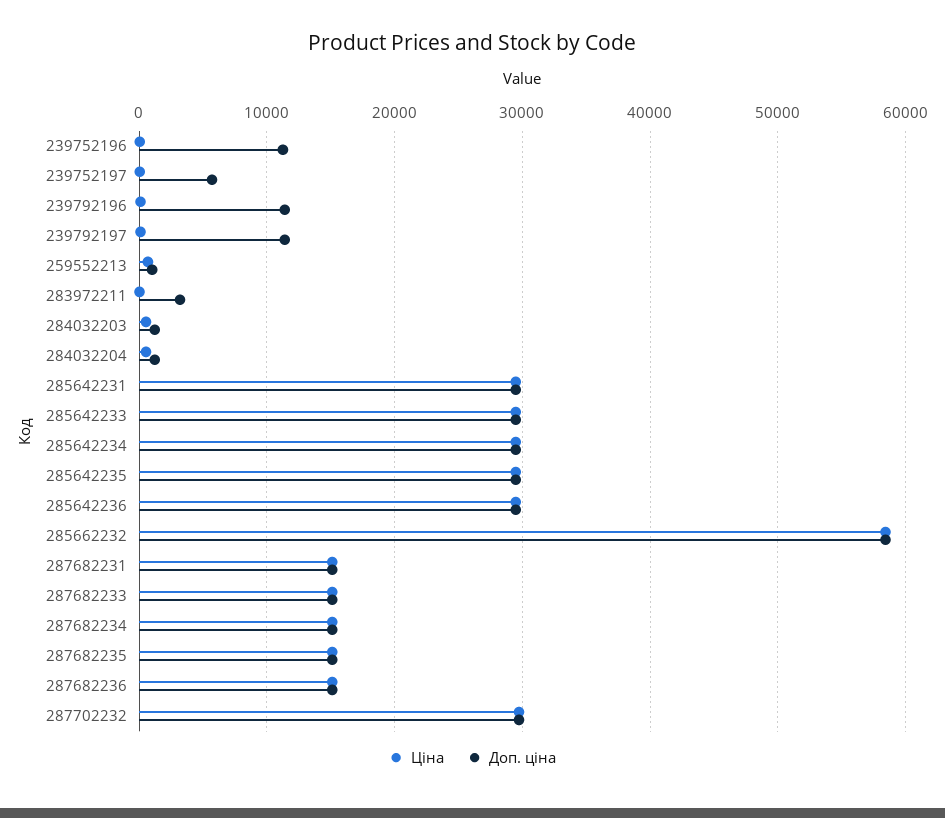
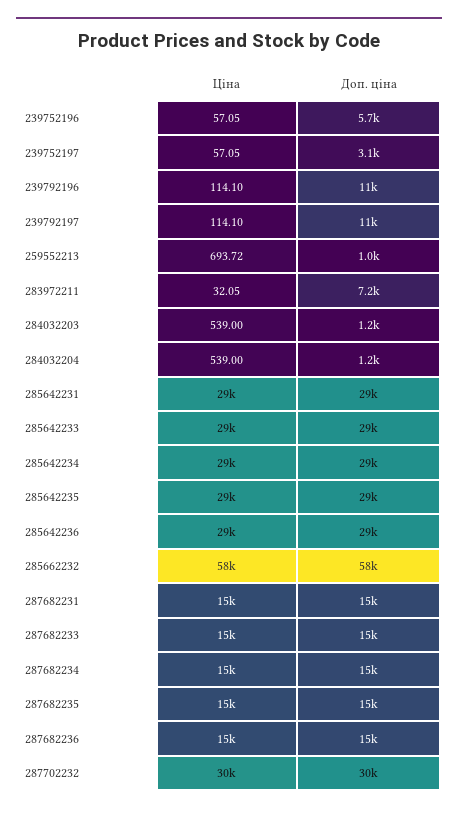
Доп. ціна, 239752196: 11000 -> 5700
Доп. ціна, 239752197: 6000 -> 3100
Доп. ціна, 283972211: 3000 -> 7200

